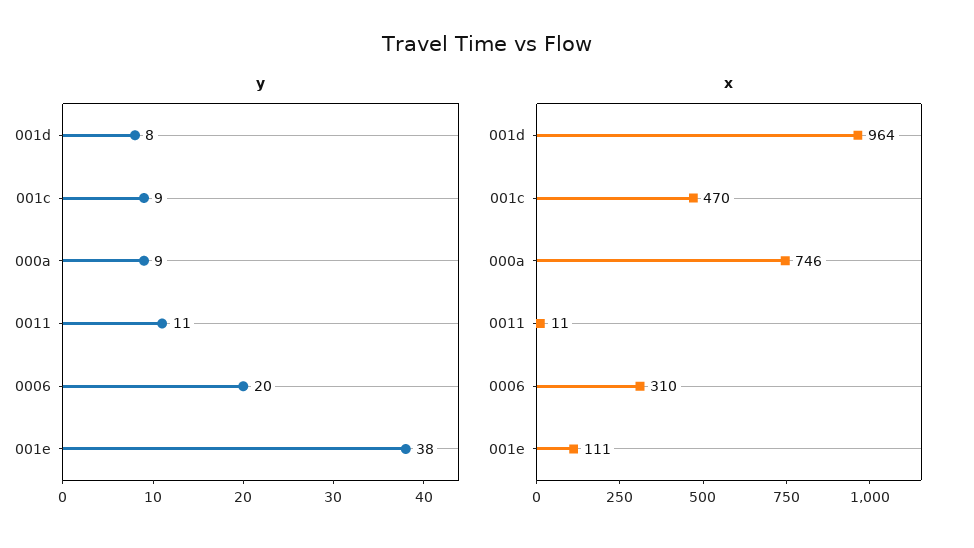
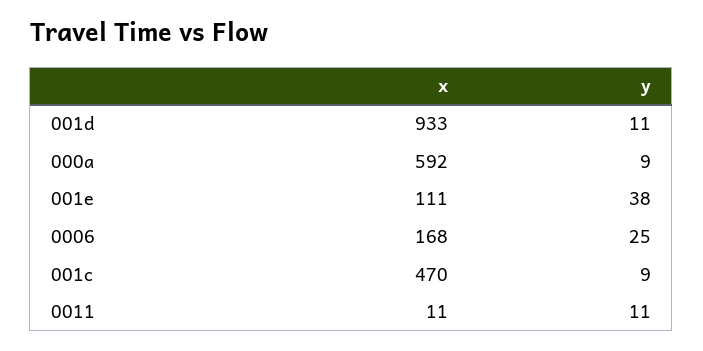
y, 001d: 8 -> 11
y, 0006: 20 -> 25
x, 001d: 964 -> 933
x, 000a: 746 -> 592
x, 0006: 310 -> 168

